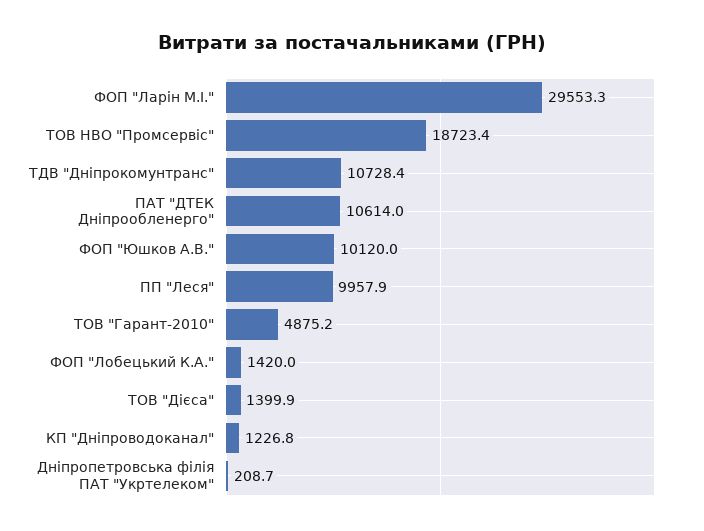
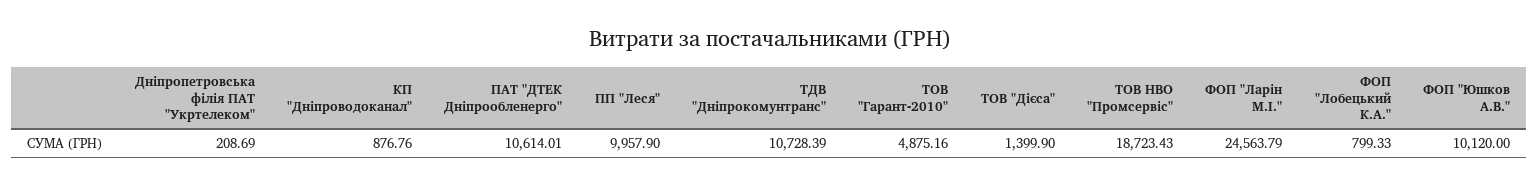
ФОП "Ларін М.І.": 29553.3 -> 24563.79
ФОП "Лобецький К.А.": 1420 -> 799.33
КП "Дніпроводоканал": 1226.8 -> 876.76

